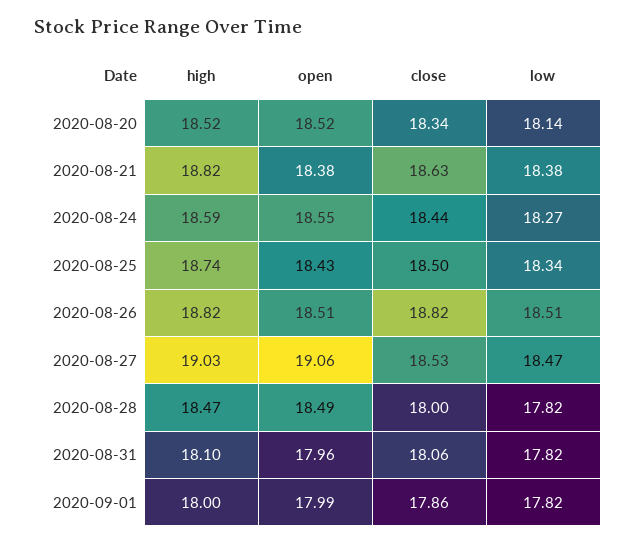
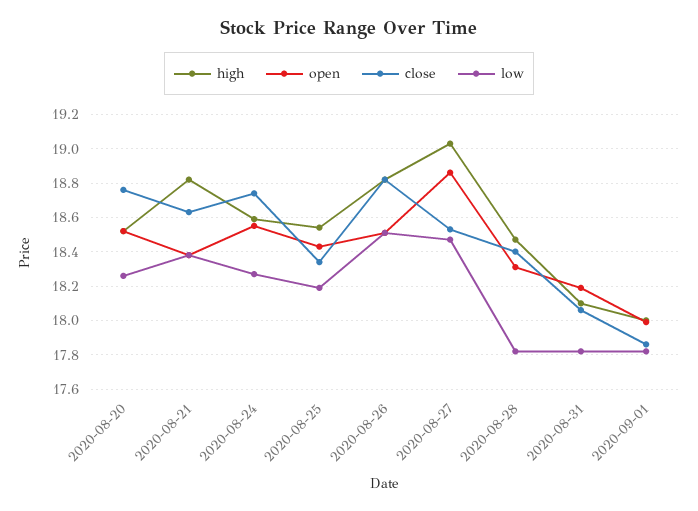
close, 2020-08-20: 18.34 -> 18.75
low, 2020-08-20: 18.14 -> 18.25
close, 2020-08-24: 18.44 -> 18.75
high, 2020-08-25: 18.74 -> 18.55
close, 2020-08-25: 18.5 -> 18.35
low, 2020-08-25: 18.34 -> 18.2
open, 2020-08-27: 19.06 -> 18.85
open, 2020-08-28: 18.49 -> 18.3
close, 2020-08-28: 18 -> 18.4
open, 2020-08-31: 17.96 -> 18.2

